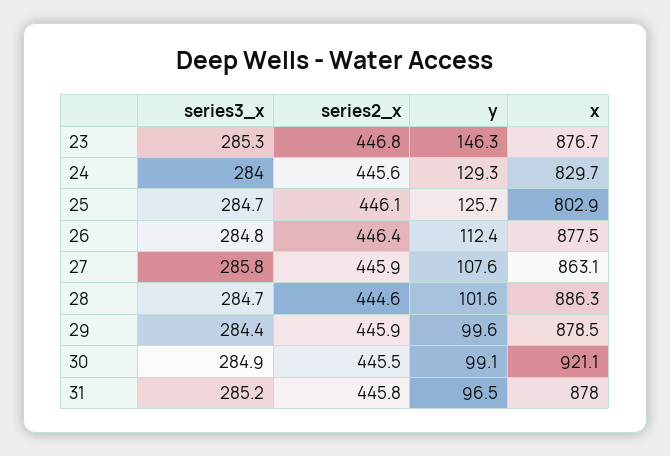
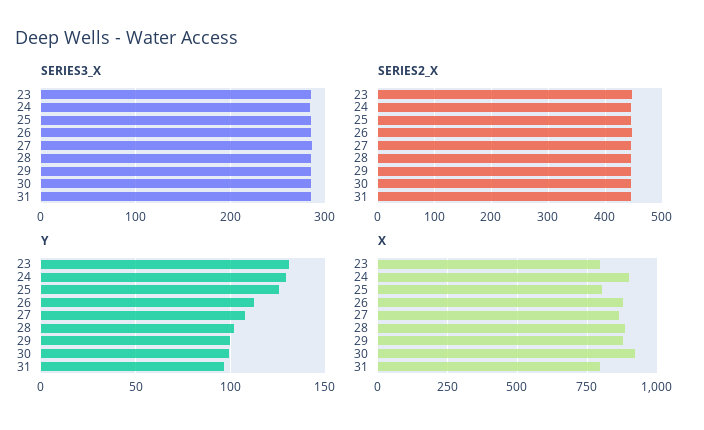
y, 23: 146.3 -> 130
x, 23: 876.7 -> 800
x, 24: 829.7 -> 900
x, 31: 878 -> 800

